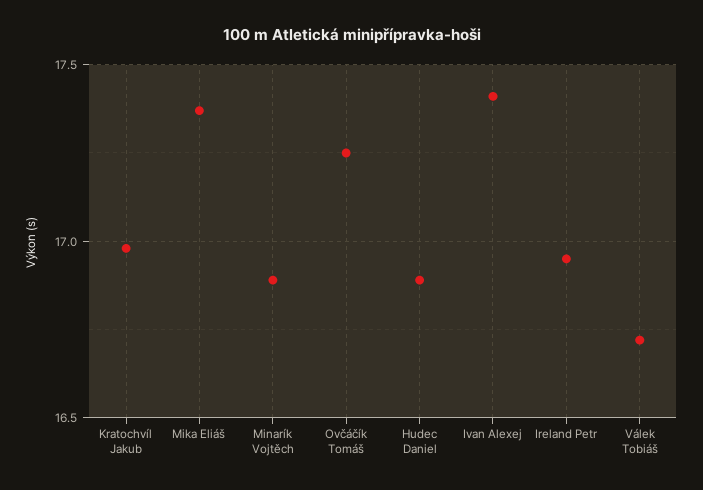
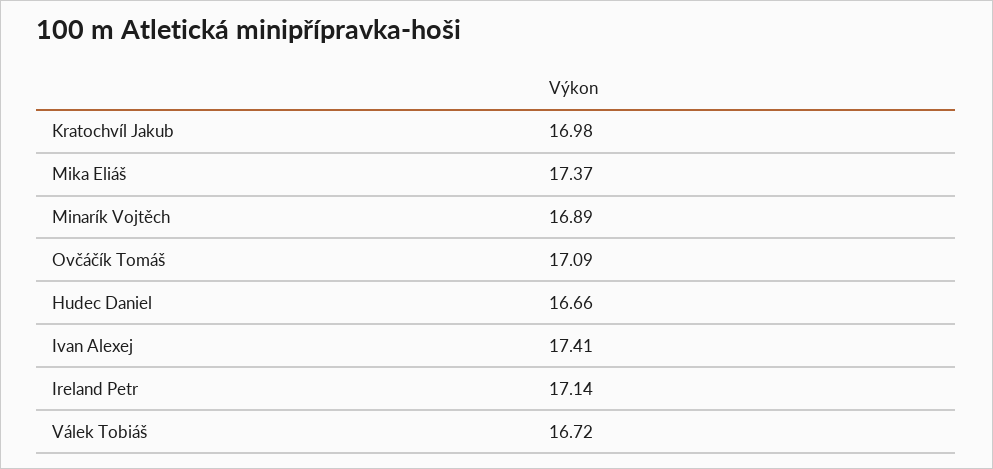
Ovčáčík Tomáš: 17.25 -> 17.09
Hudec Daniel: 16.9 -> 16.66
Ireland Petr: 16.95 -> 17.14

